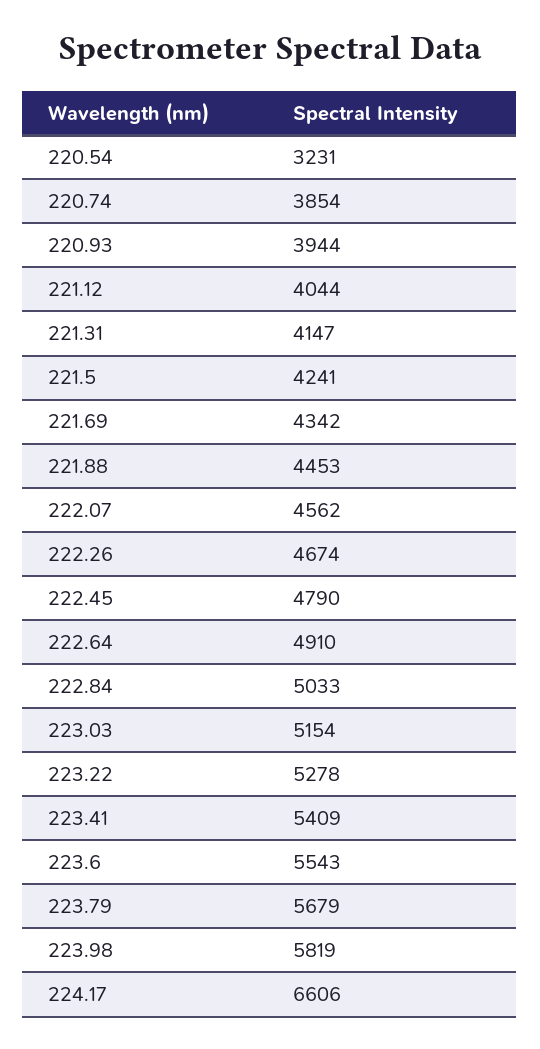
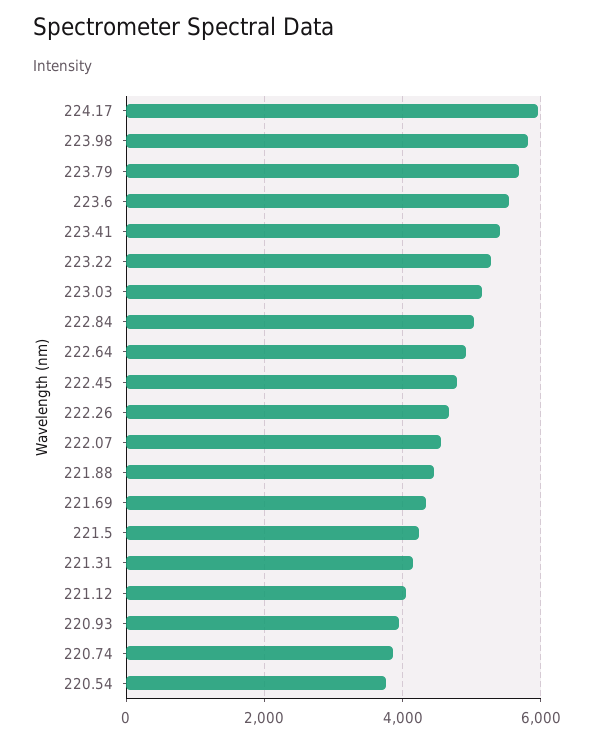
220.54: 3231 -> 3800
224.17: 6606 -> 6000

